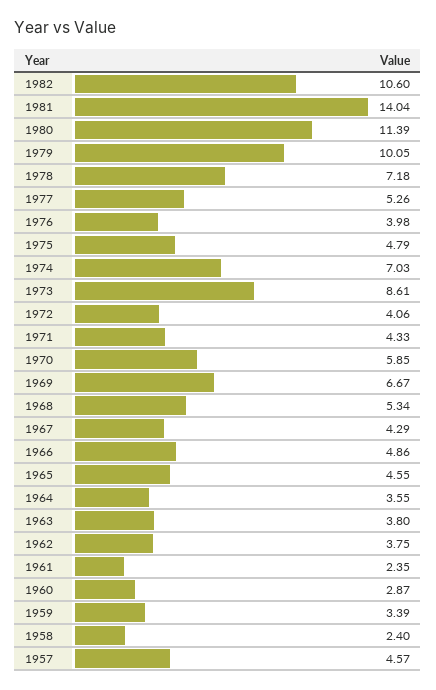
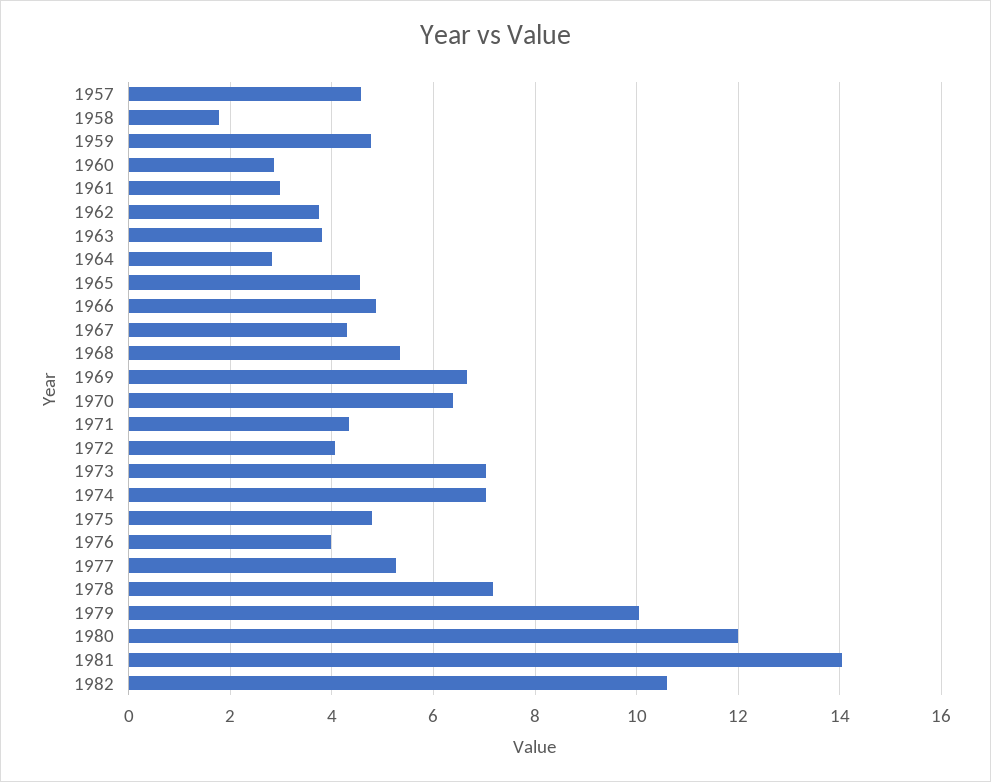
1980: 11.39 -> 12
1973: 8.61 -> 7
1970: 5.85 -> 6.4
1964: 3.55 -> 2.8
1961: 2.35 -> 3
1959: 3.39 -> 4.8
1958: 2.4 -> 1.8

